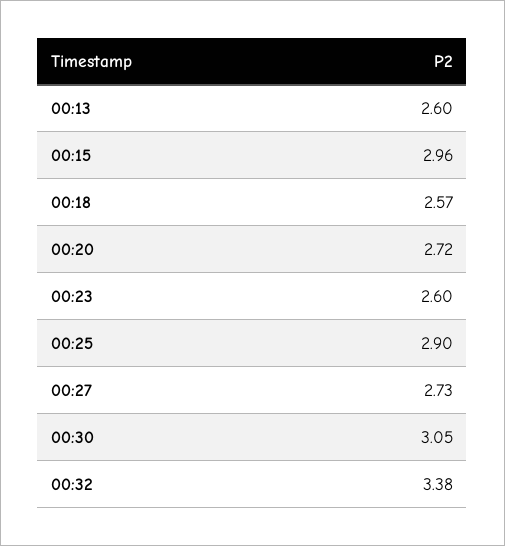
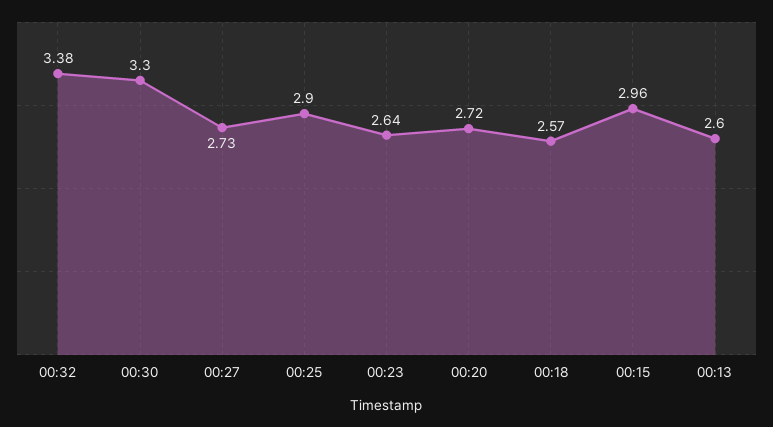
00:23: 2.6 -> 2.64
00:30: 3.05 -> 3.3

